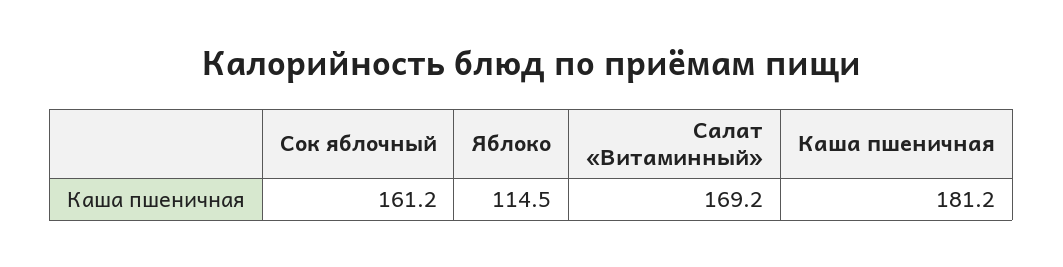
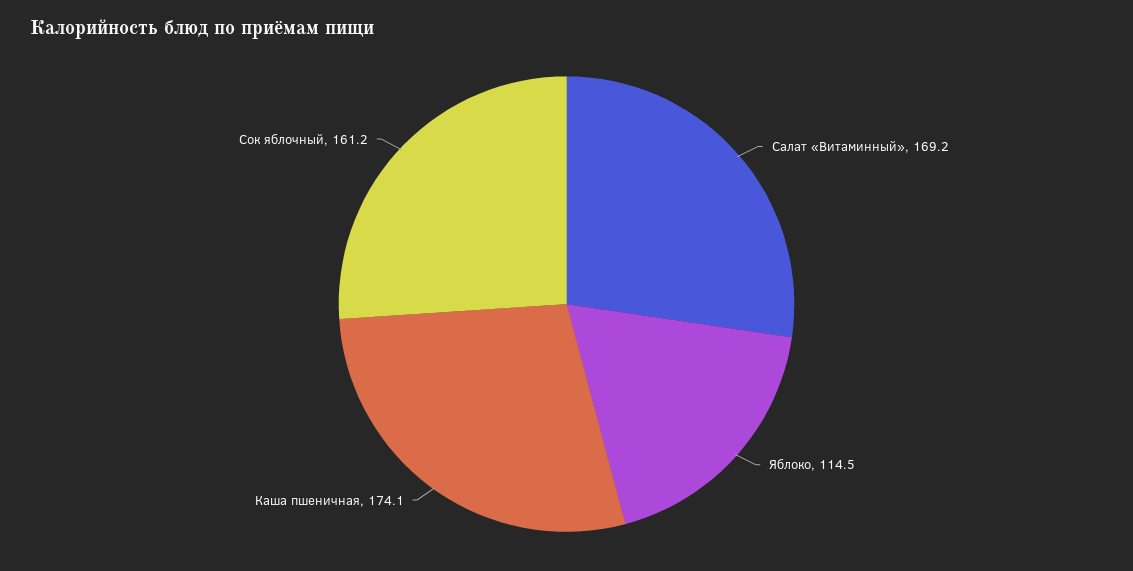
Каша пшеничная: 181.2 -> 174.1

